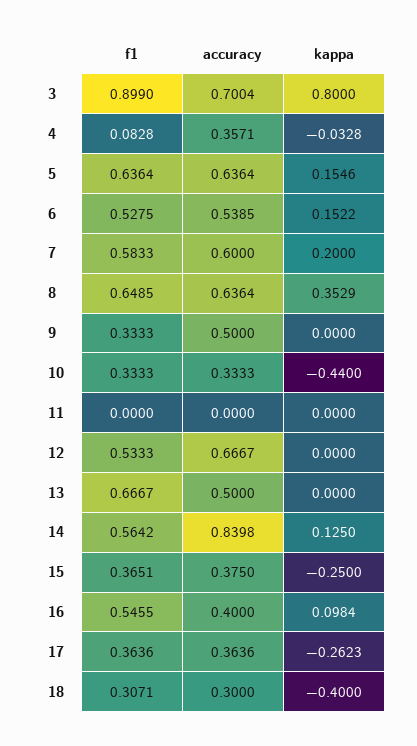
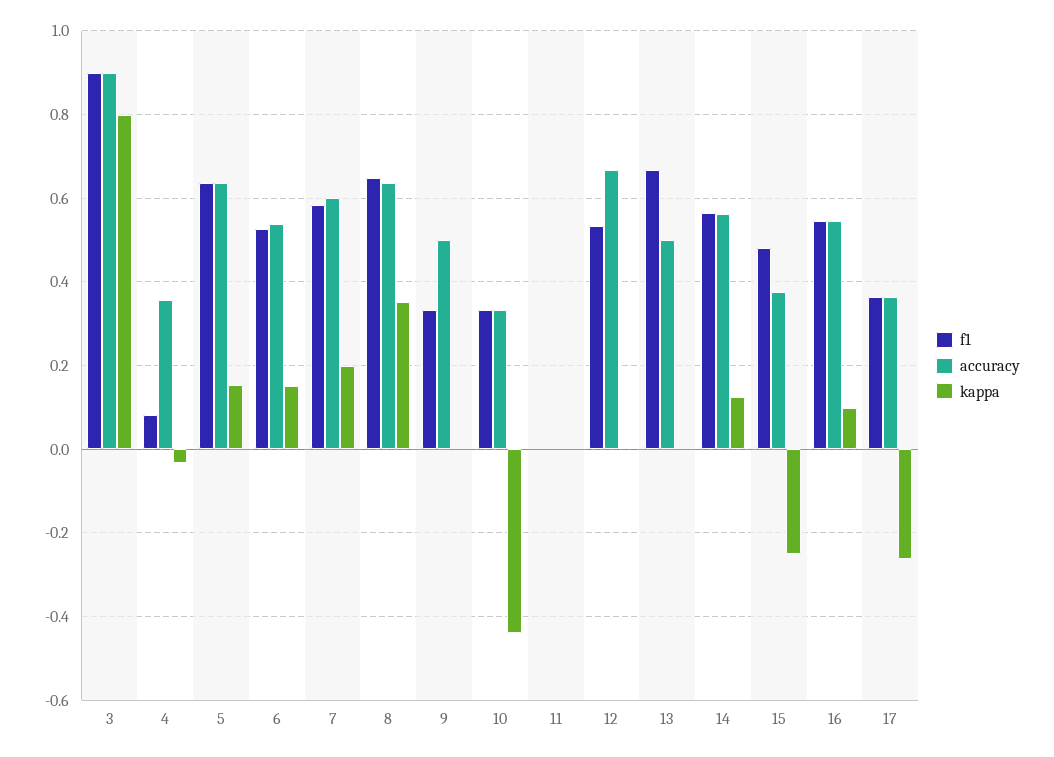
accuracy, 3: 0.7004 -> 0.9
accuracy, 14: 0.8398 -> 0.56
f1, 15: 0.3651 -> 0.48
accuracy, 16: 0.4 -> 0.54
f1, 18: 0.3071 -> none
accuracy, 18: 0.3 -> none
kappa, 18: -0.4 -> none

